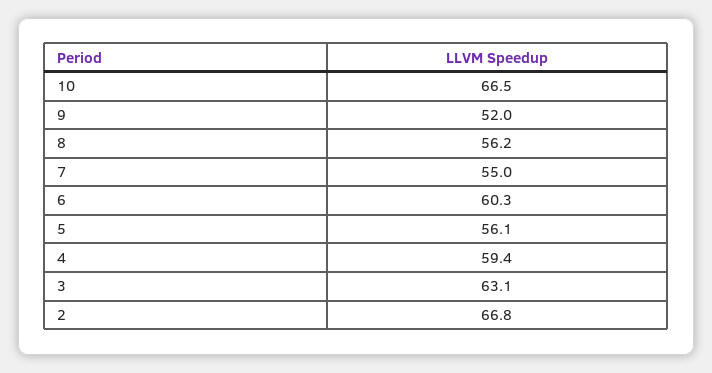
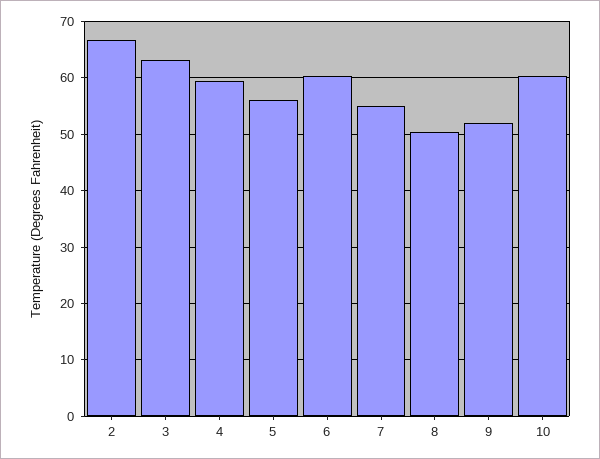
10: 66.5 -> 60
8: 56.2 -> 50

